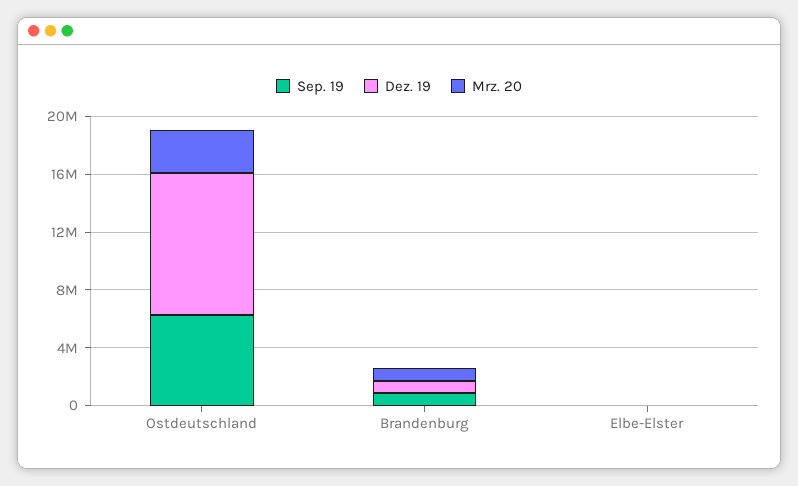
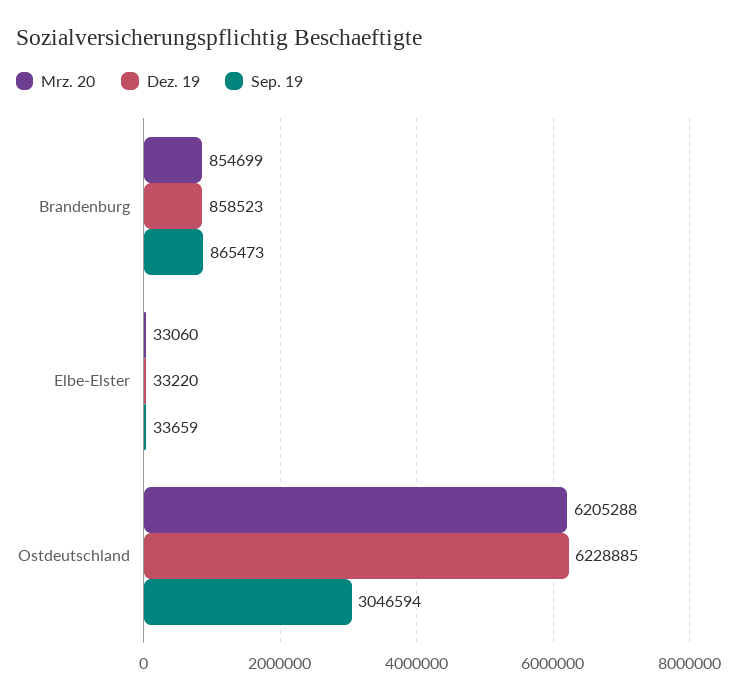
Sep. 19, Ostdeutschland: 6000000 -> 3046594
Dez. 19, Ostdeutschland: 10000000 -> 6228885
Mrz. 20, Ostdeutschland: 3000000 -> 6205288

